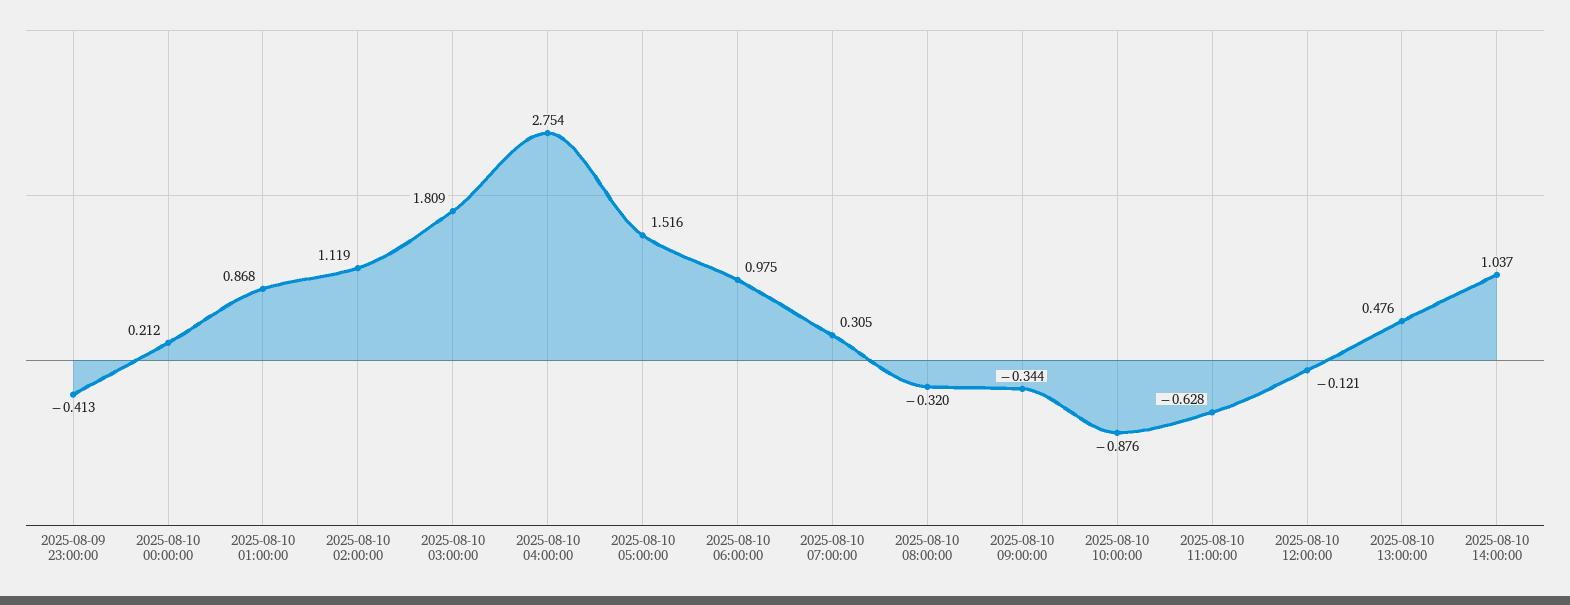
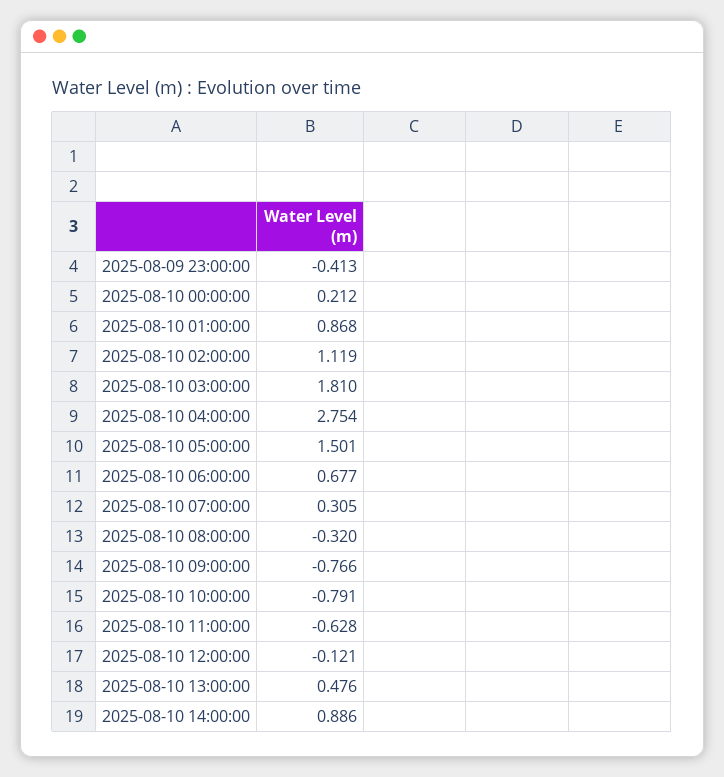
2025-08-10 03:00:00: 1.809 -> 1.81
2025-08-10 05:00:00: 1.516 -> 1.501
2025-08-10 06:00:00: 0.975 -> 0.677
2025-08-10 09:00:00: -0.344 -> -0.766
2025-08-10 10:00:00: -0.876 -> -0.791
2025-08-10 14:00:00: 1.037 -> 0.886

